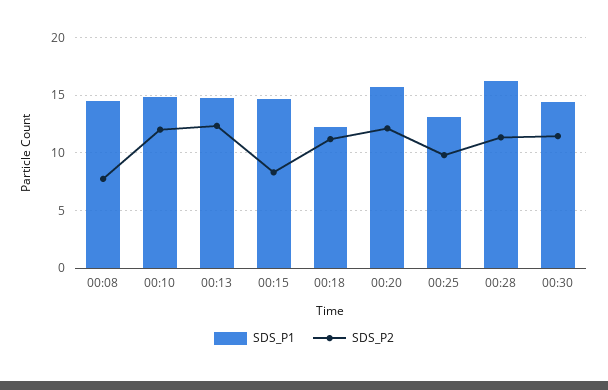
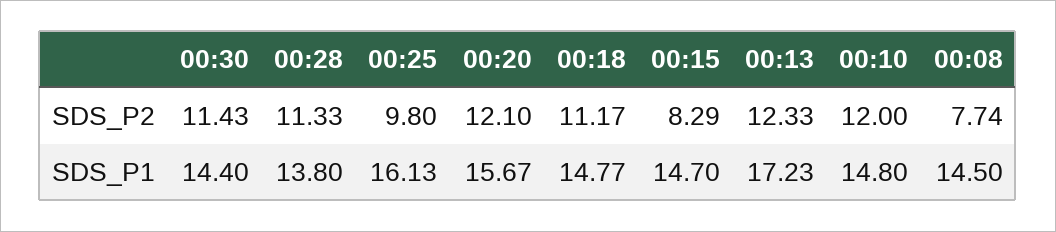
SDS_P1, 00:13: 15 -> 17.23
SDS_P1, 00:18: 12 -> 14.77
SDS_P1, 00:25: 13 -> 16.13
SDS_P1, 00:28: 16 -> 13.8

